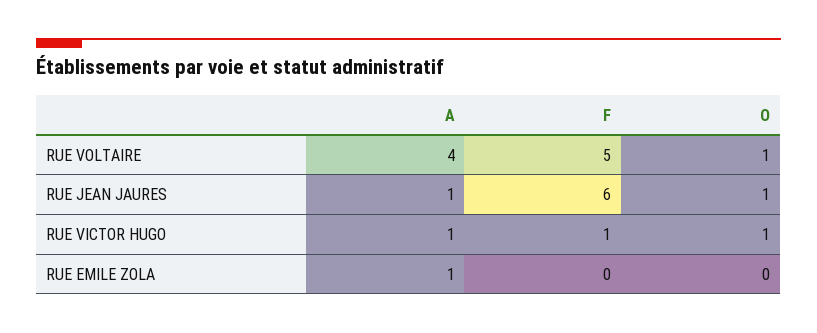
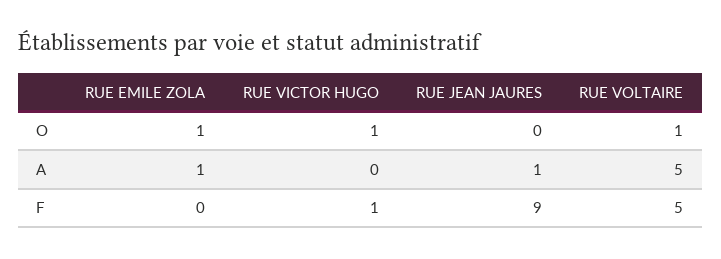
A, RUE VOLTAIRE: 4 -> 5
F, RUE JEAN JAURES: 6 -> 9
O, RUE JEAN JAURES: 1 -> 0
A, RUE VICTOR HUGO: 1 -> 0
O, RUE EMILE ZOLA: 0 -> 1

